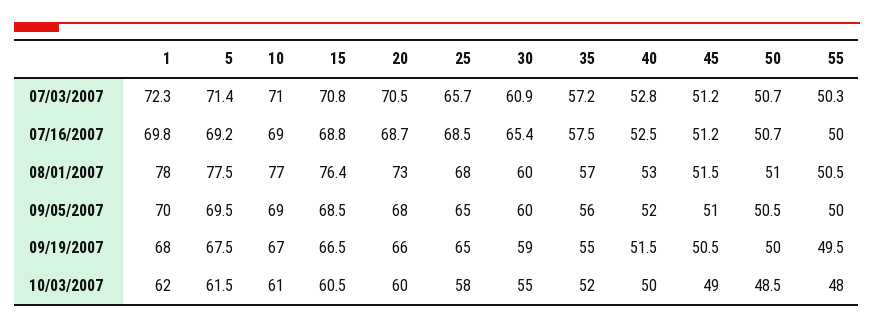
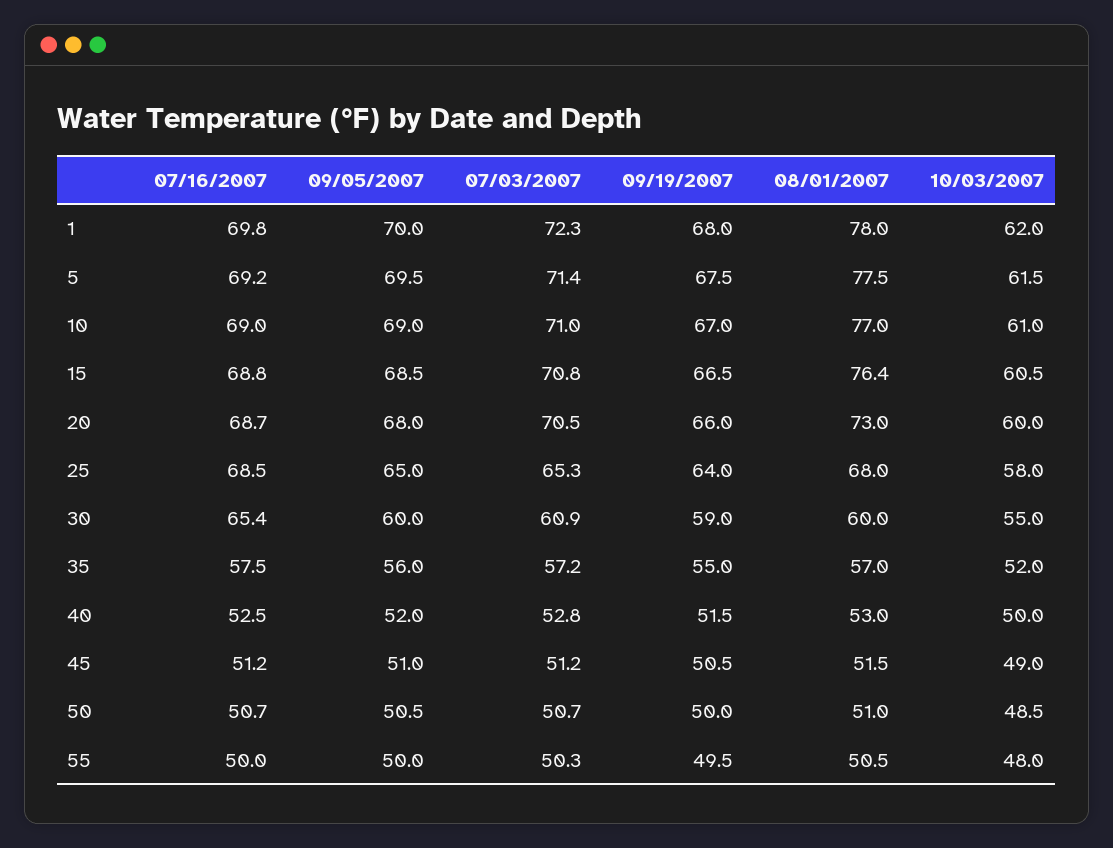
25, 07/03/2007: 65.7 -> 65.3
25, 09/19/2007: 65 -> 64

